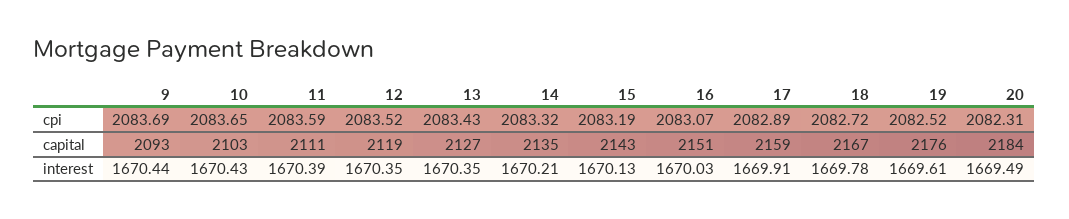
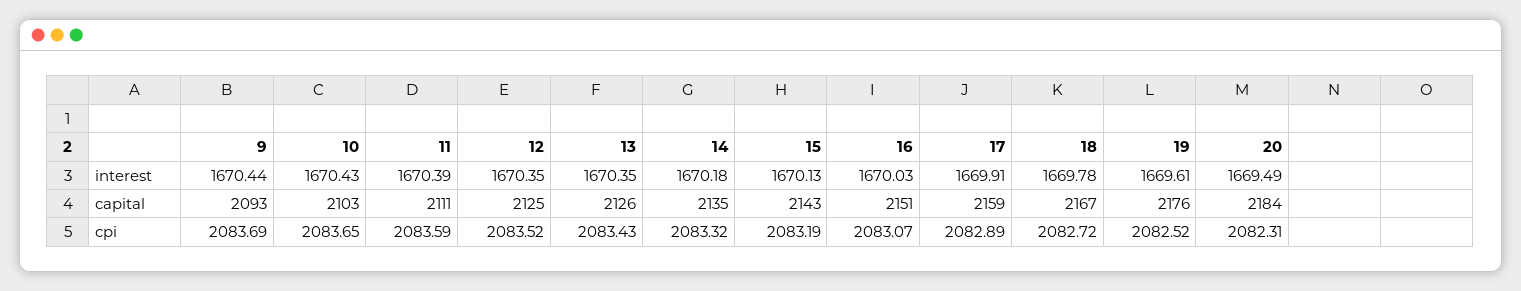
12, capital: 2119 -> 2125
13, capital: 2127 -> 2126
14, interest: 1670.21 -> 1670.18

